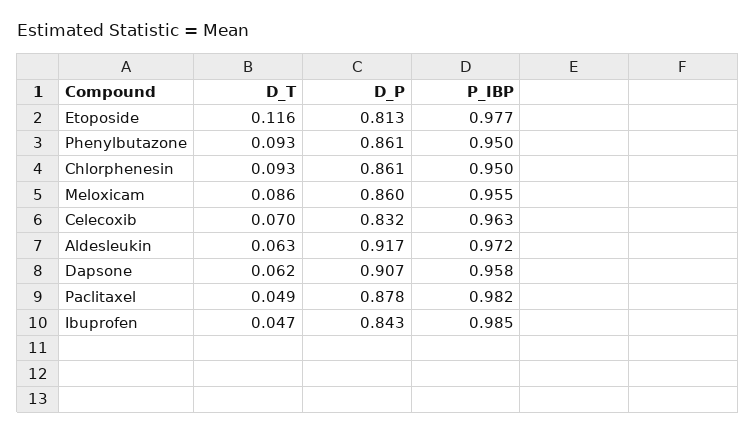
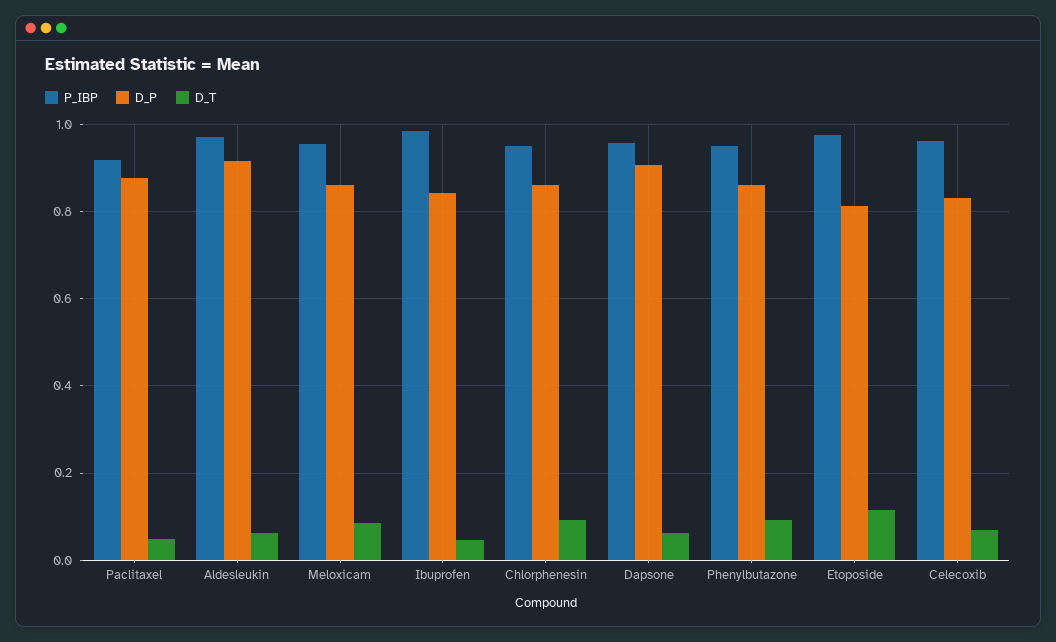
P_IBP, Paclitaxel: 0.982 -> 0.92

